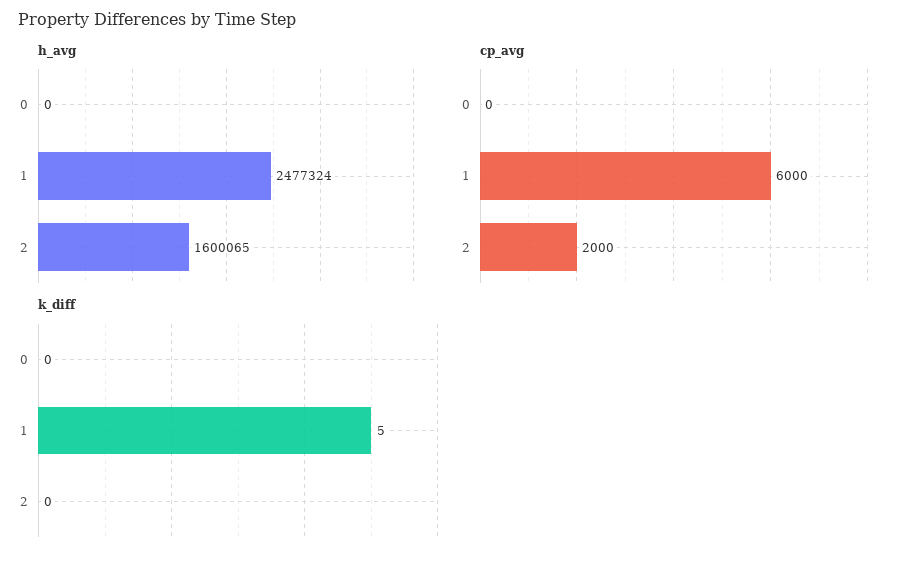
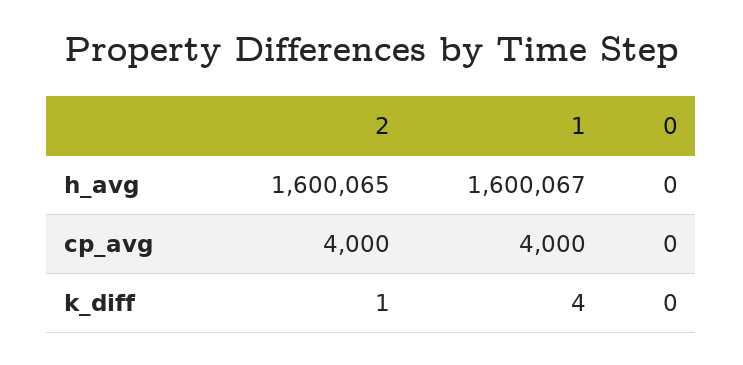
h_avg, 1: 2477324 -> 1600067
cp_avg, 1: 6000 -> 4000
cp_avg, 2: 2000 -> 4000
k_diff, 1: 5 -> 4
k_diff, 2: 0 -> 1

